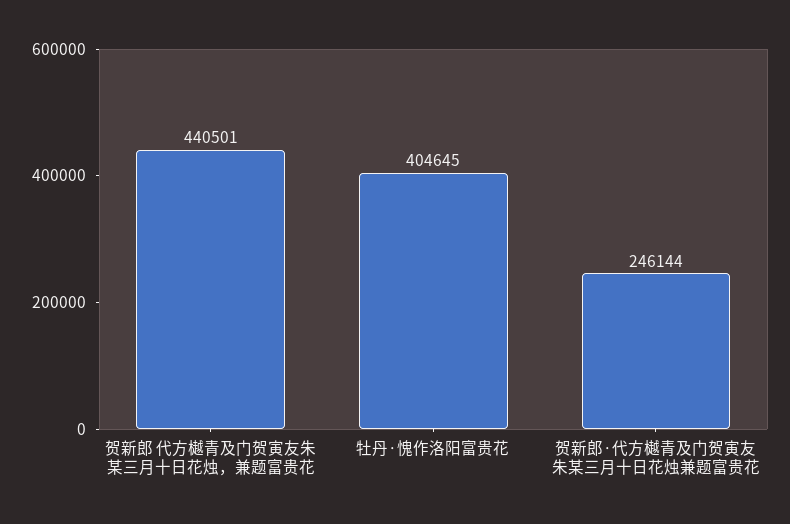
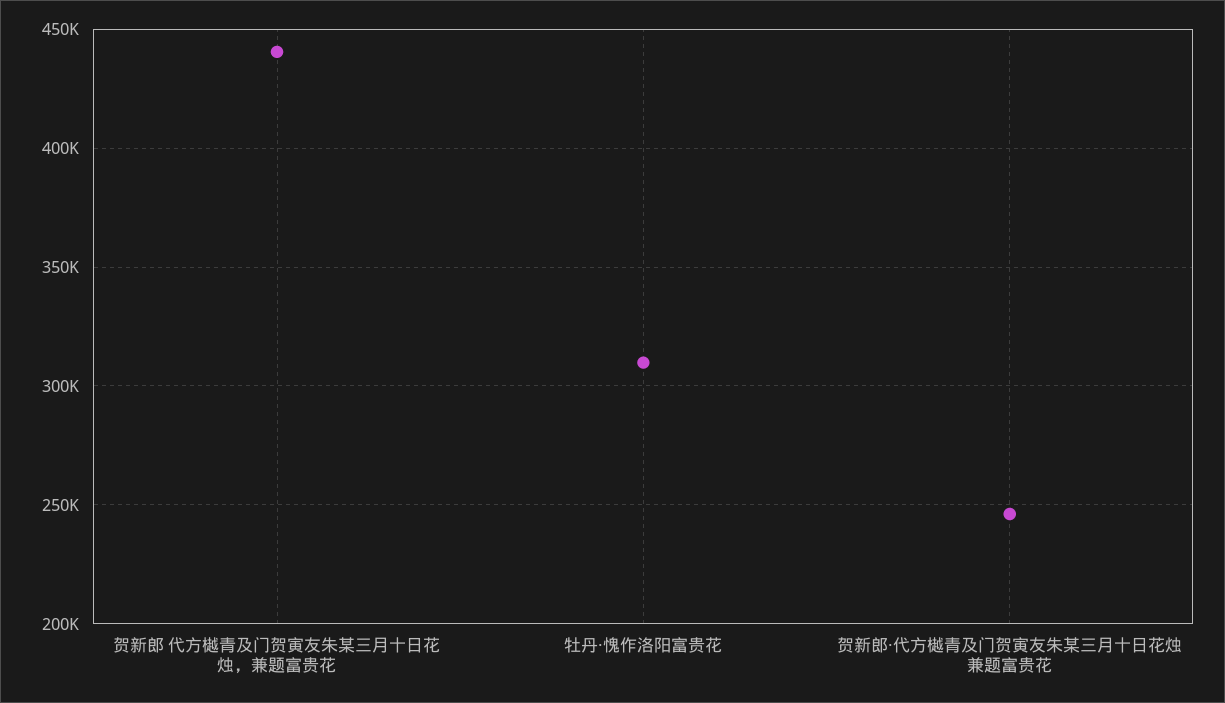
牡丹·愧作洛阳富贵花: 404645 -> 310000

